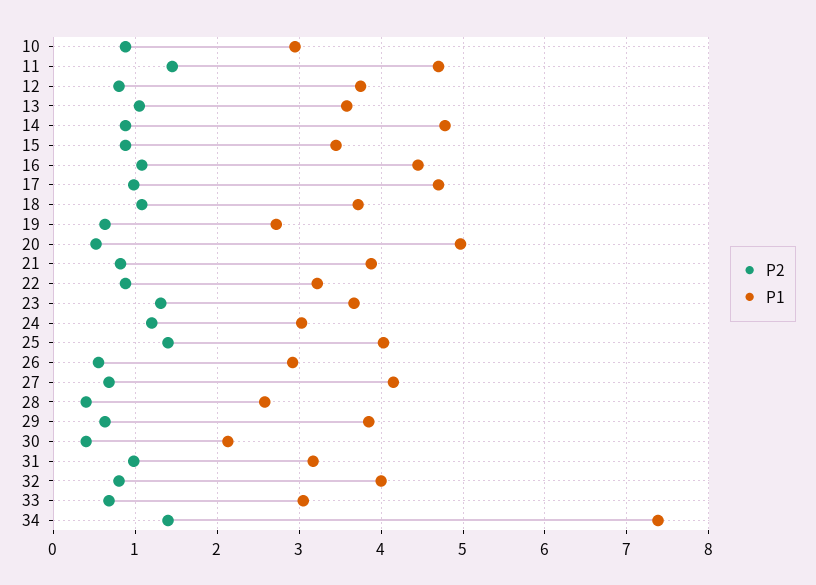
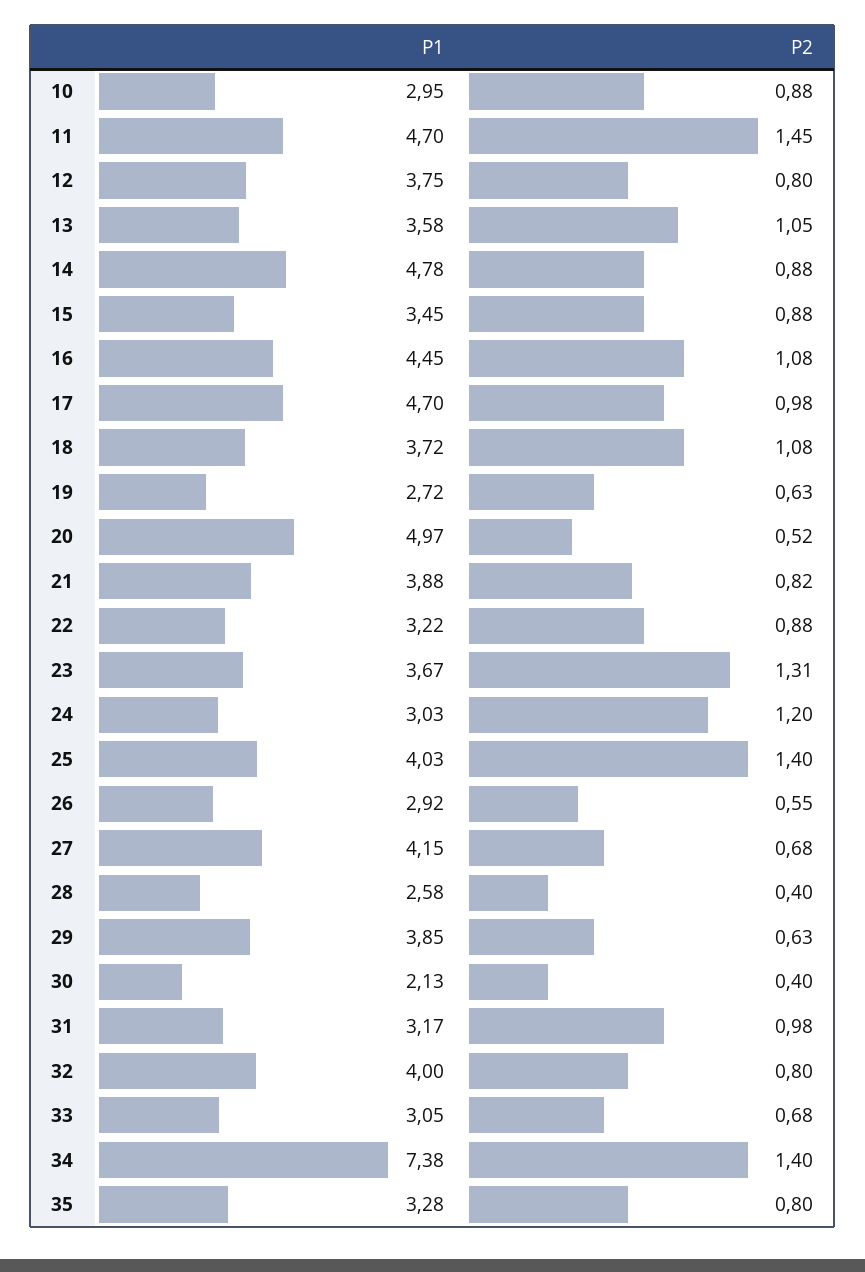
P1, 35: none -> 3.28
P2, 35: none -> 0.8

